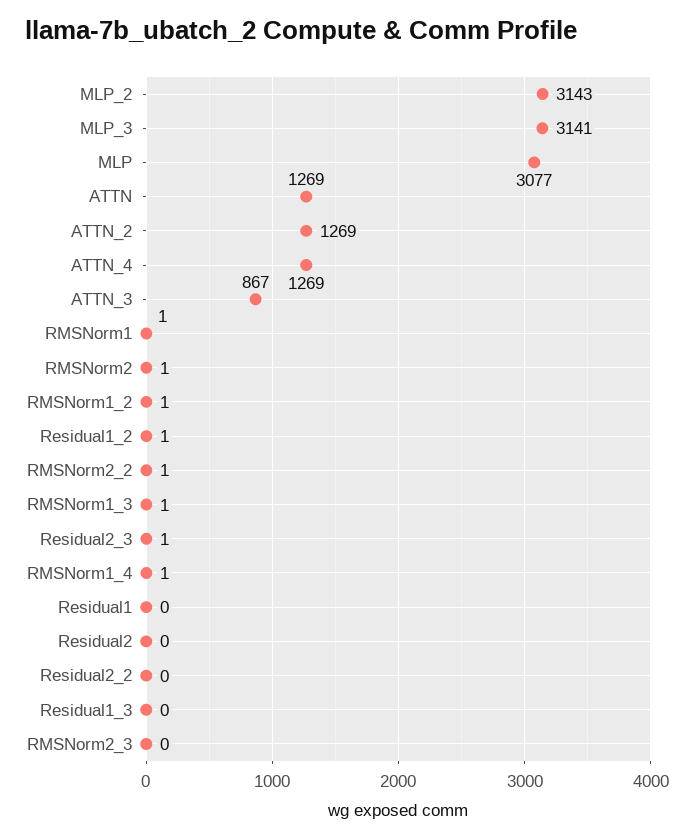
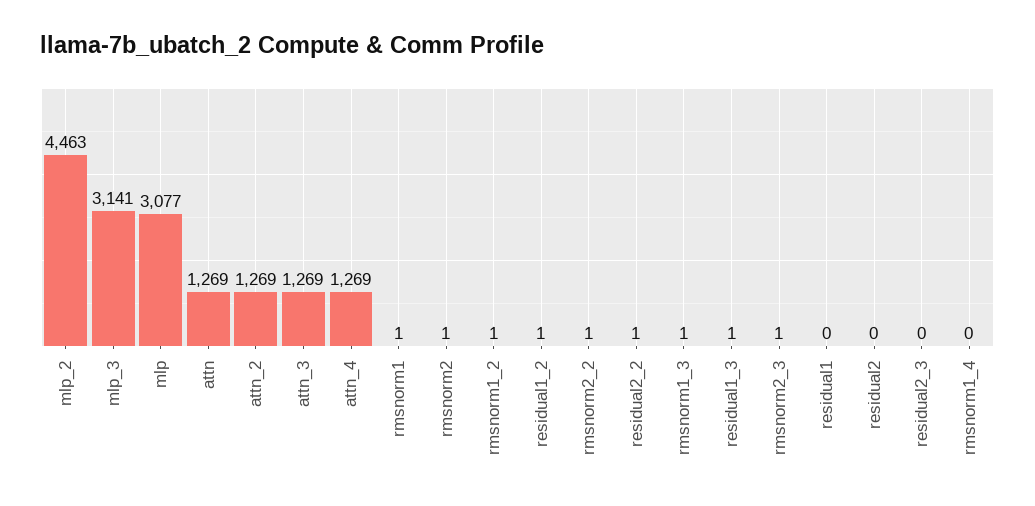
MLP_2: 3143 -> 4463
ATTN_3: 867 -> 1269
Residual2_3: 1 -> 0
RMSNorm1_4: 1 -> 0
Residual2_2: 0 -> 1
Residual1_3: 0 -> 1
RMSNorm2_3: 0 -> 1

